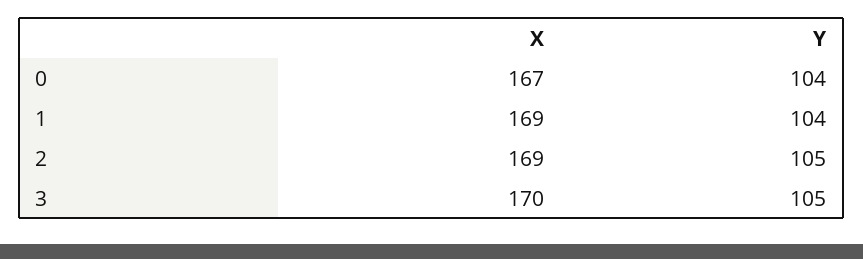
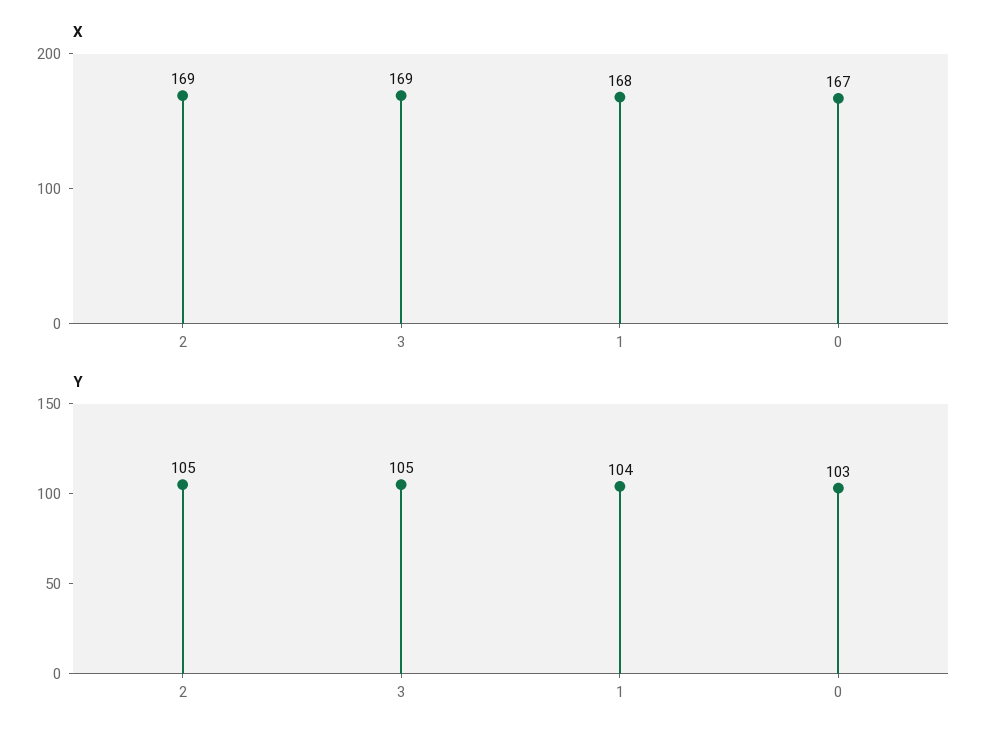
Y, 0: 104 -> 103
X, 1: 169 -> 168
X, 3: 170 -> 169

